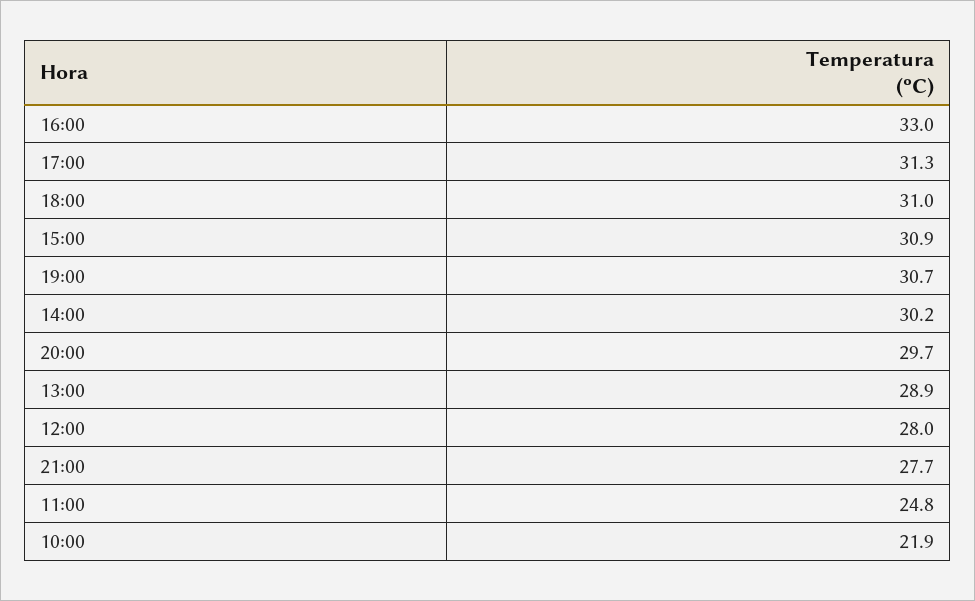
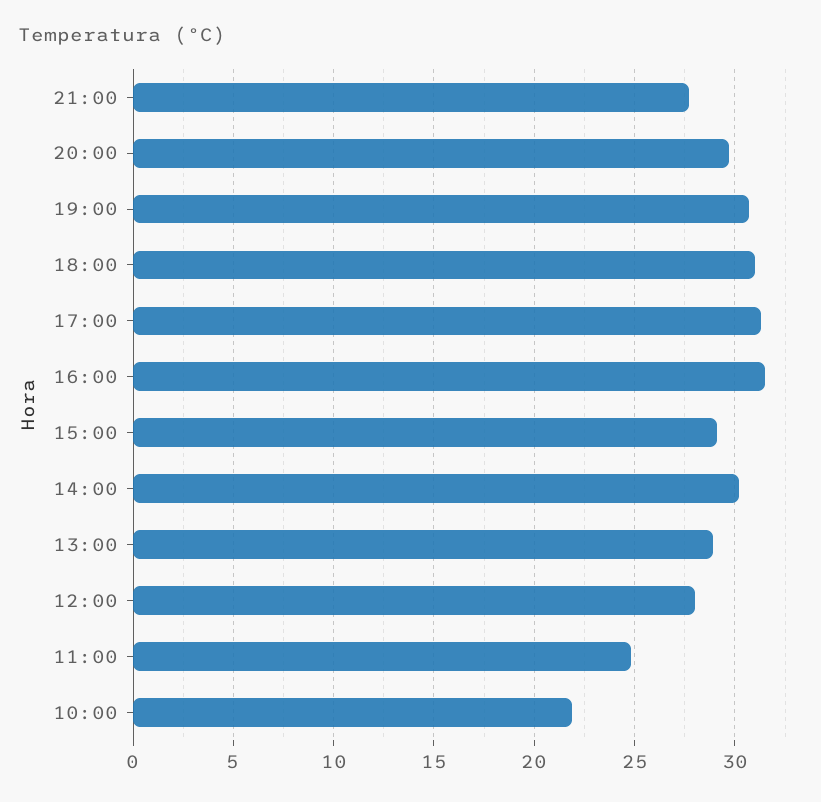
16:00: 33 -> 31.5
15:00: 30.9 -> 29

